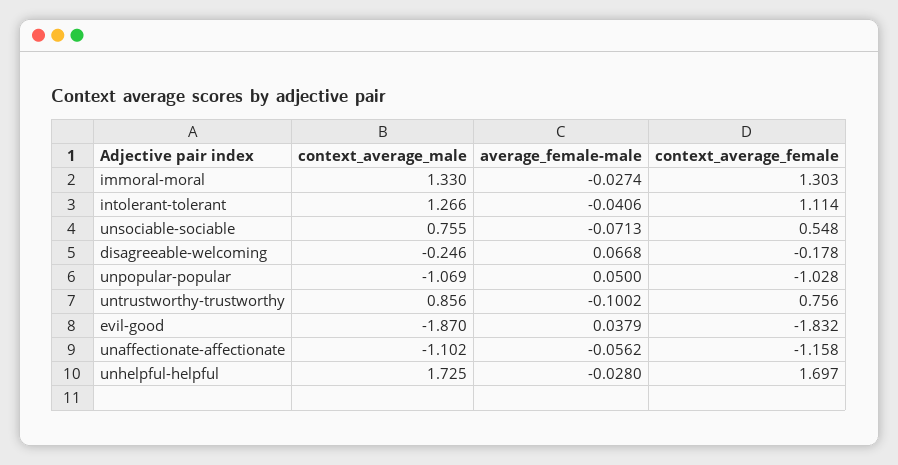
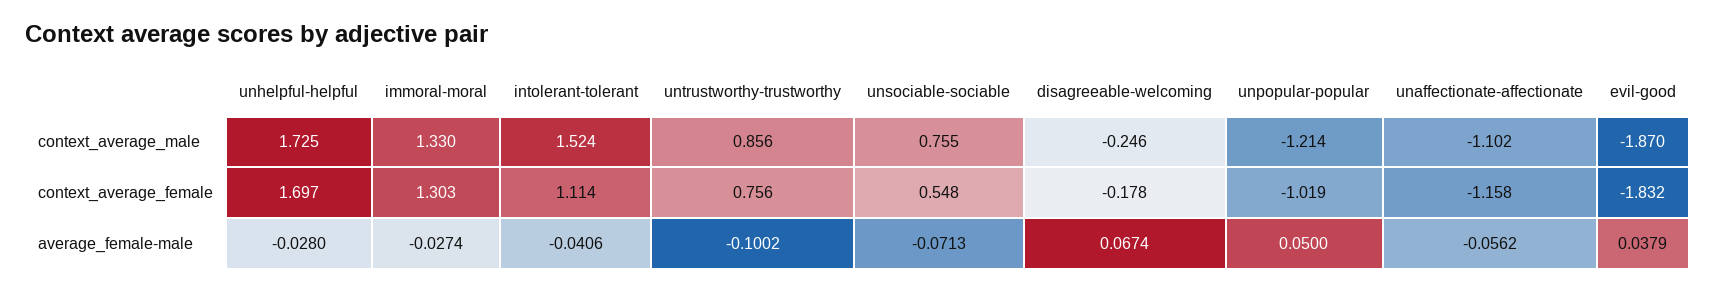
context_average_male, intolerant-tolerant: 1.266 -> 1.524
average_female-male, disagreeable-welcoming: 0.0668 -> 0.0674
context_average_male, unpopular-popular: -1.069 -> -1.214
context_average_female, unpopular-popular: -1.028 -> -1.019

